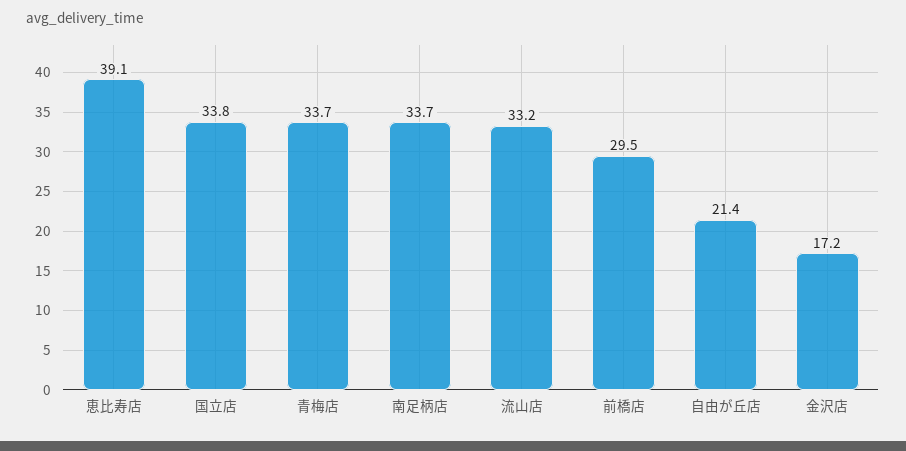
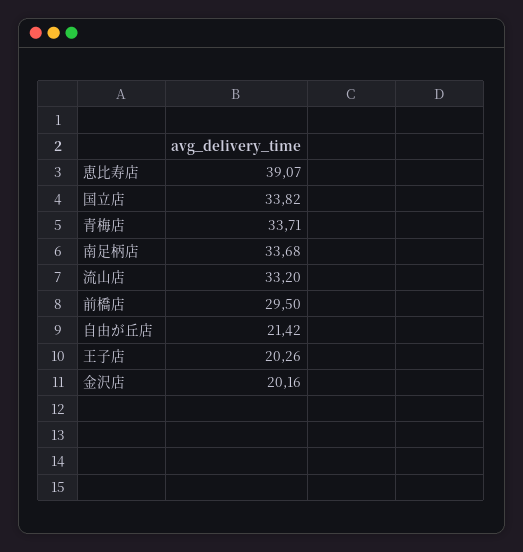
金沢店: 17.2 -> 20.16
王子店: none -> 20.26

